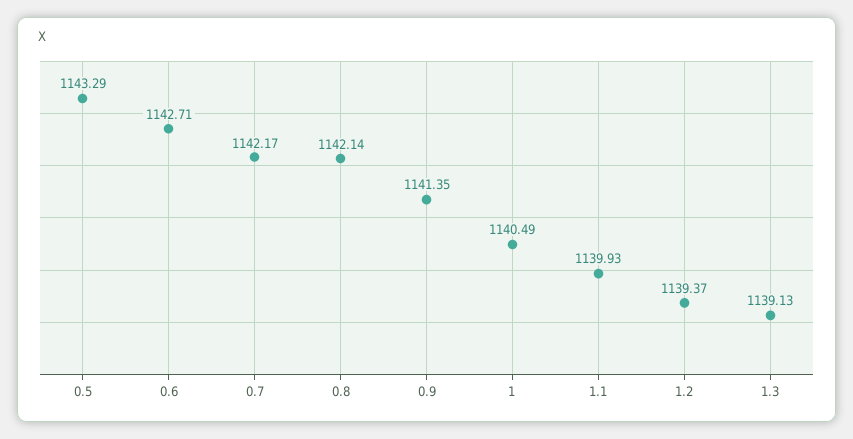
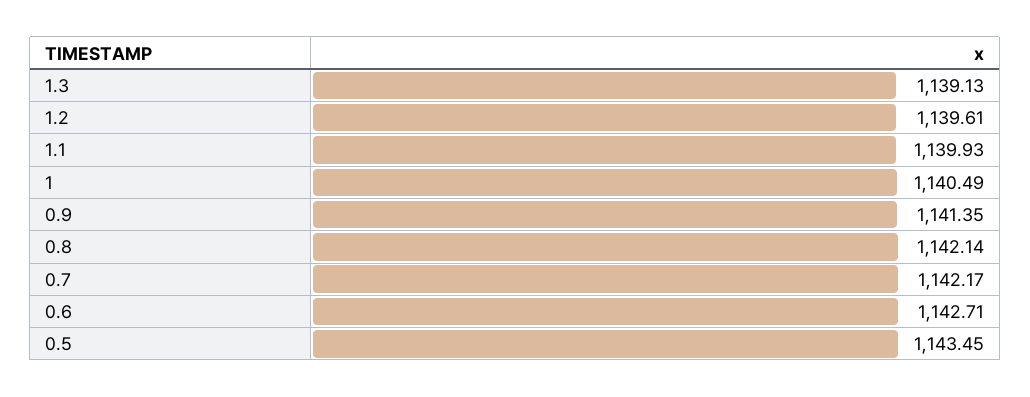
0.5: 1143.29 -> 1143.45
1.2: 1139.37 -> 1139.61

